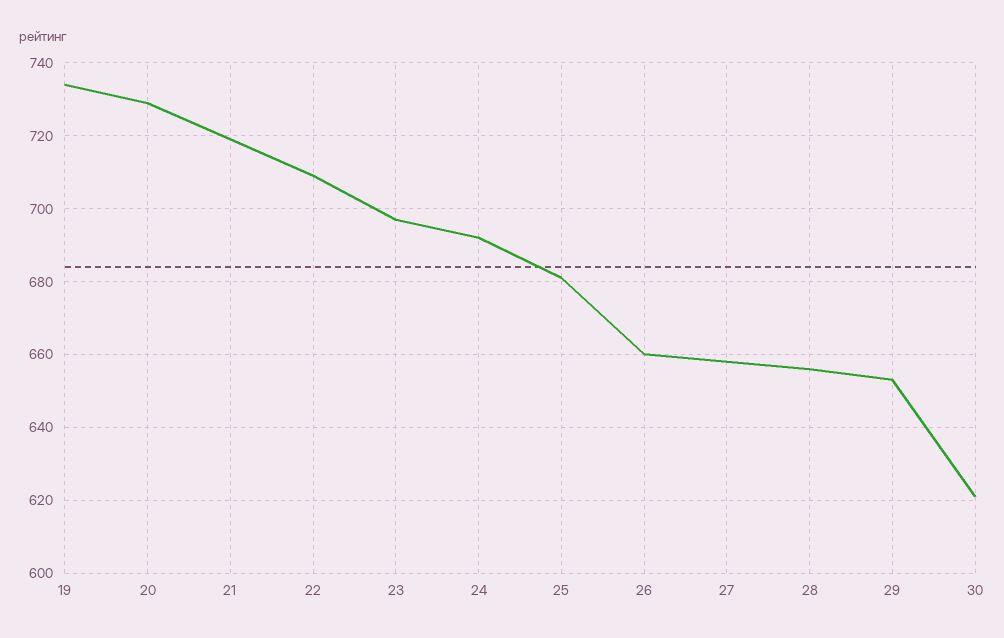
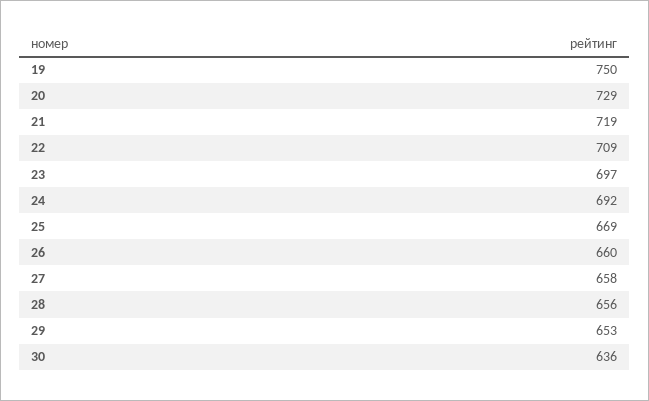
19: 735 -> 750
25: 680 -> 669
30: 620 -> 636

